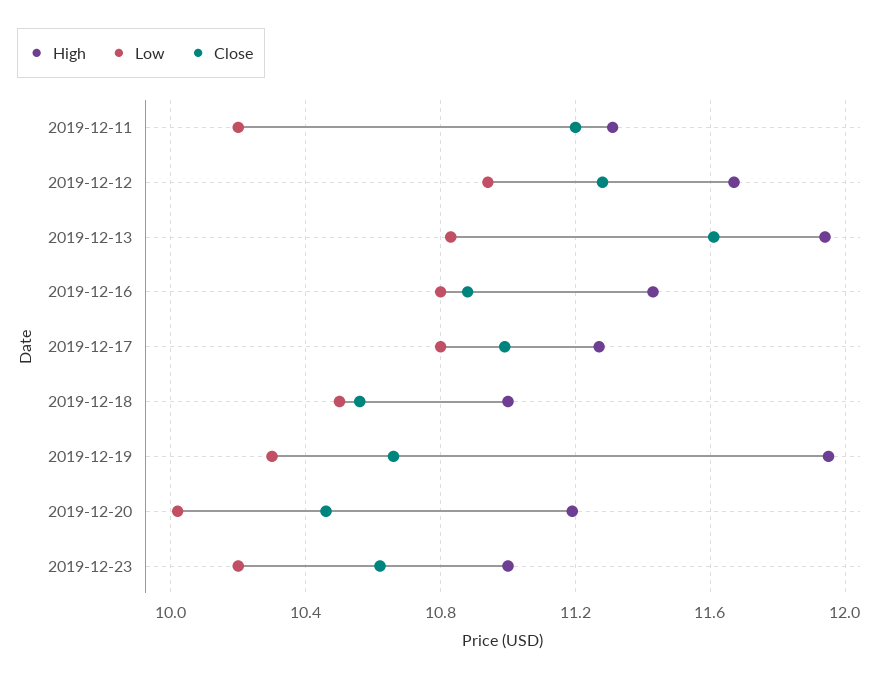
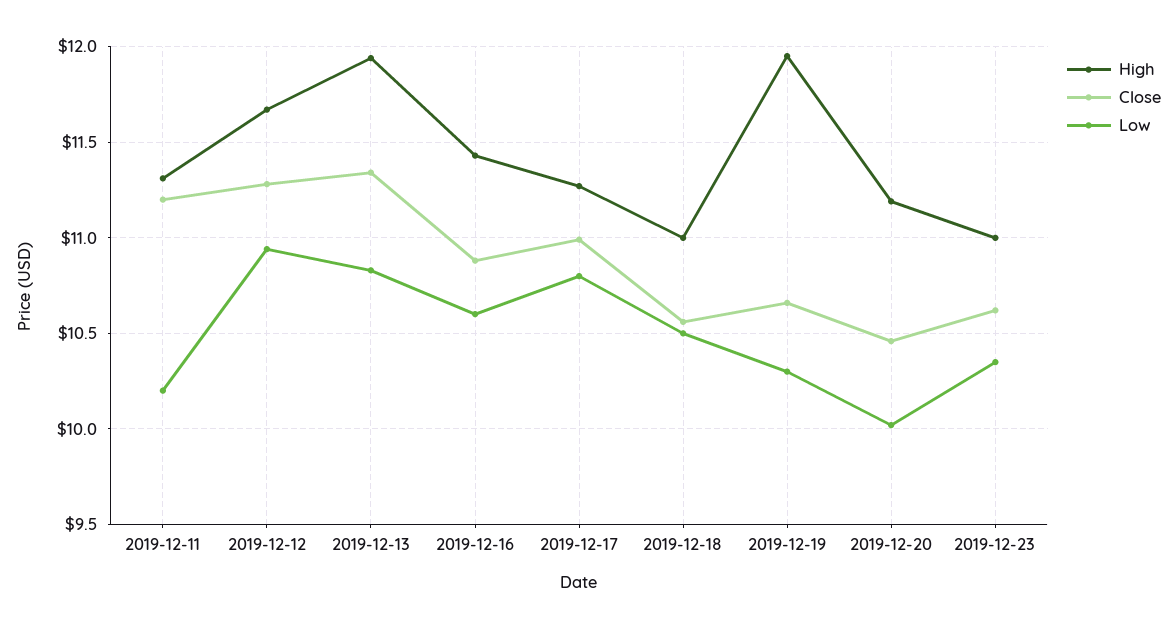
Close, 2019-12-13: 11.6 -> 11.35
Low, 2019-12-16: 10.8 -> 10.6
Low, 2019-12-23: 10.2 -> 10.35

